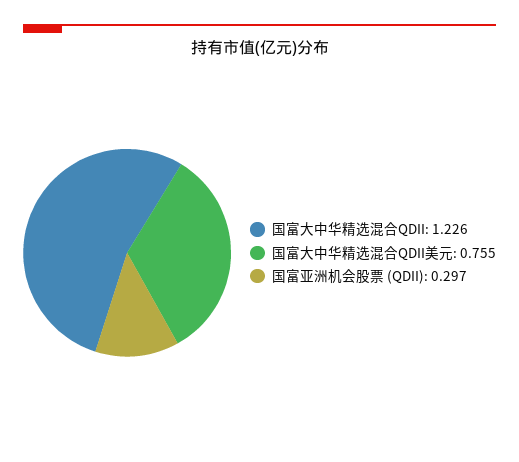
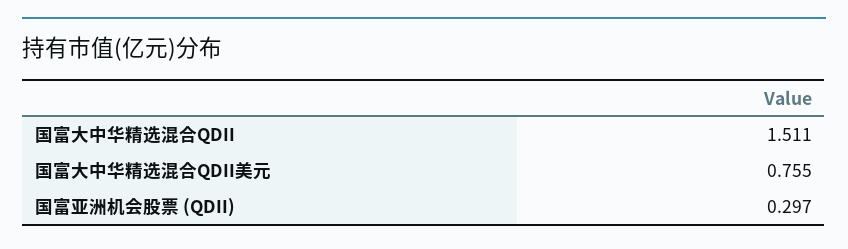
国富大中华精选混合QDII: 1.226 -> 1.511

